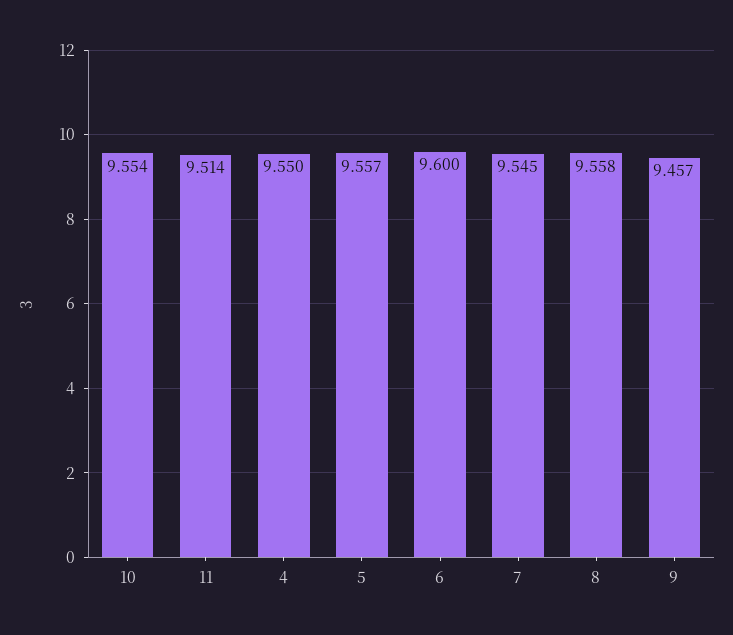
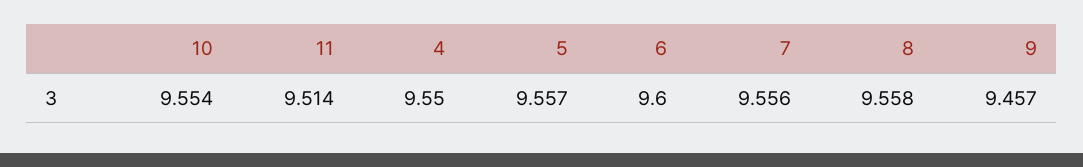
7: 9.545 -> 9.556

